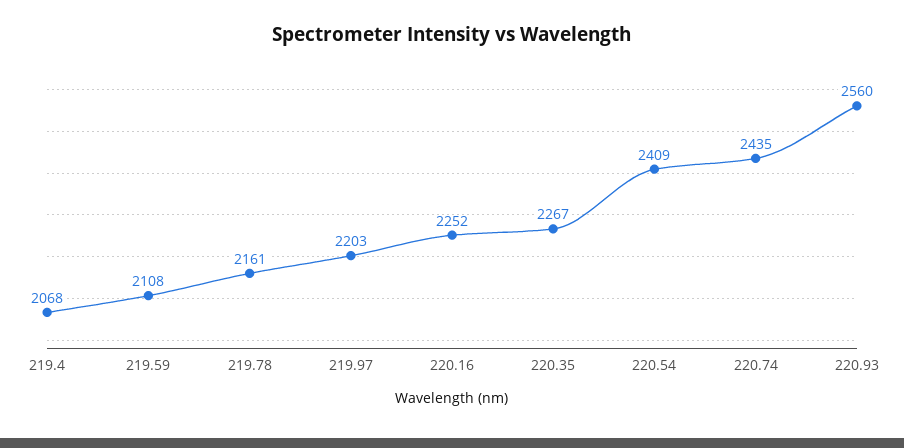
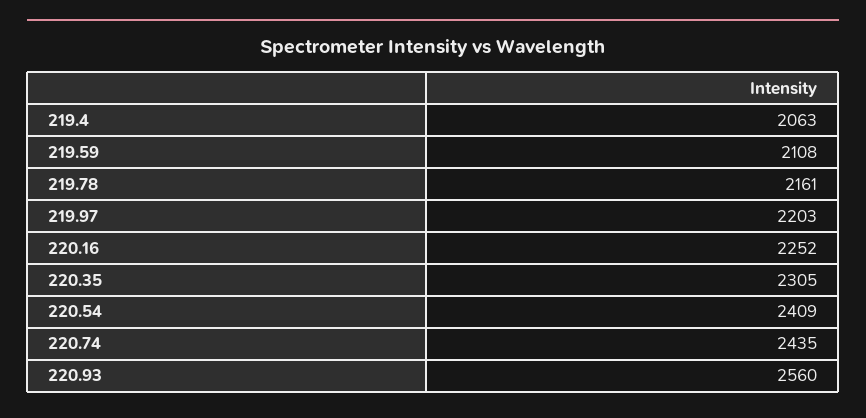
219.4: 2068 -> 2063
220.35: 2267 -> 2305

